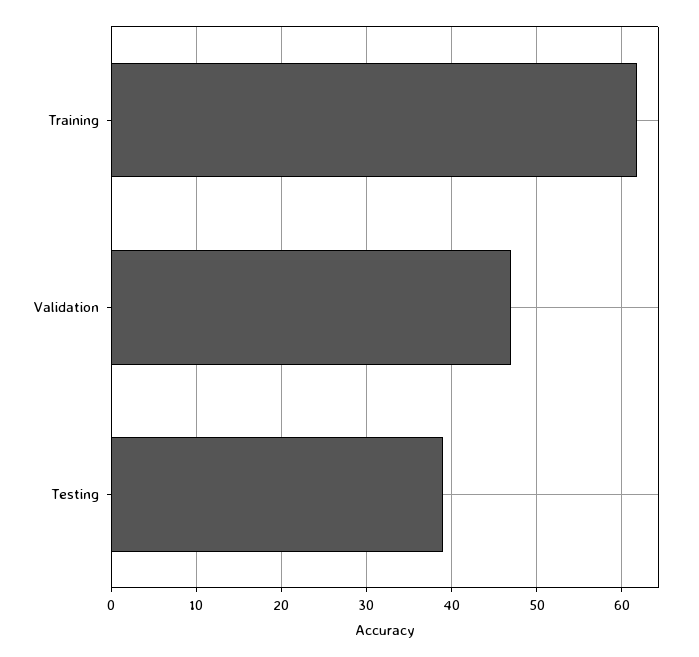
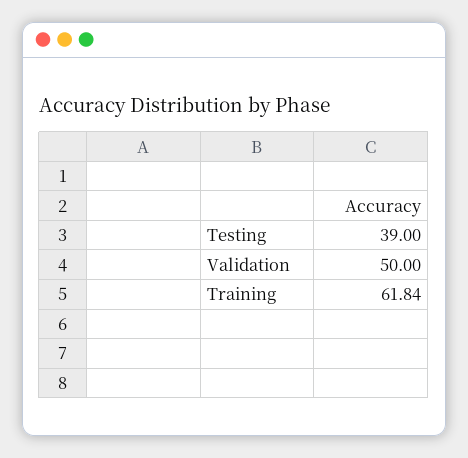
Validation: 47 -> 50

